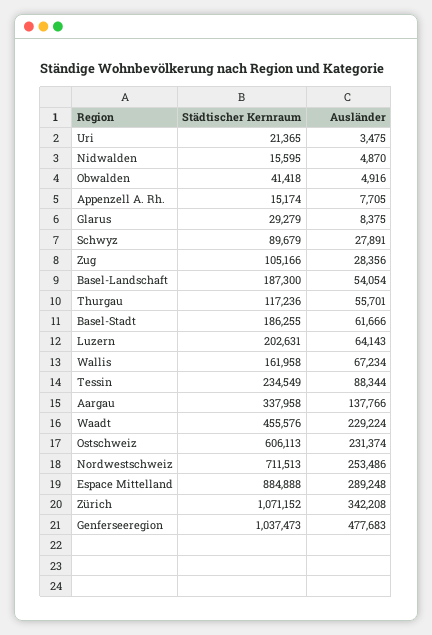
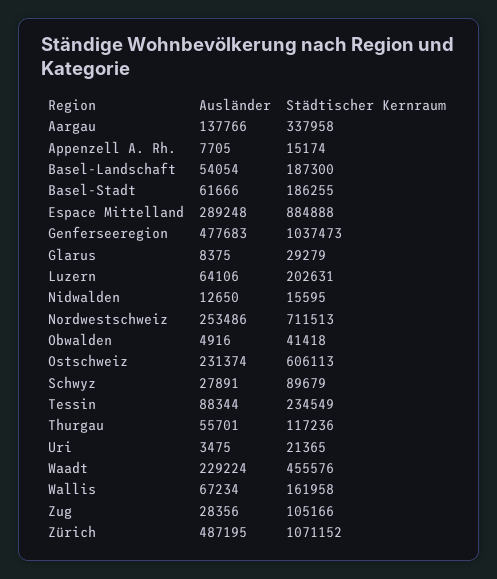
Ausländer, Nidwalden: 4870 -> 12650
Ausländer, Luzern: 64143 -> 64106
Ausländer, Zürich: 342208 -> 487195

